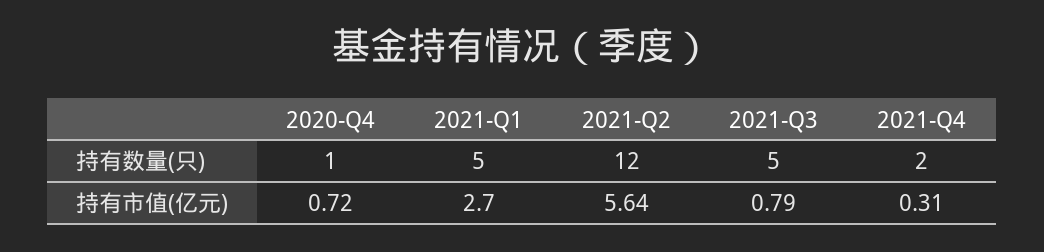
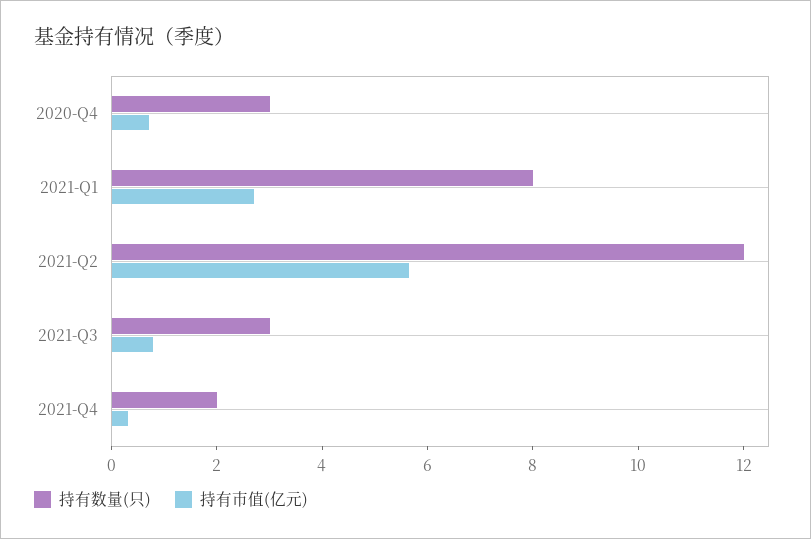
持有数量(只), 2020-Q4: 1 -> 3
持有数量(只), 2021-Q1: 5 -> 8
持有数量(只), 2021-Q3: 5 -> 3

